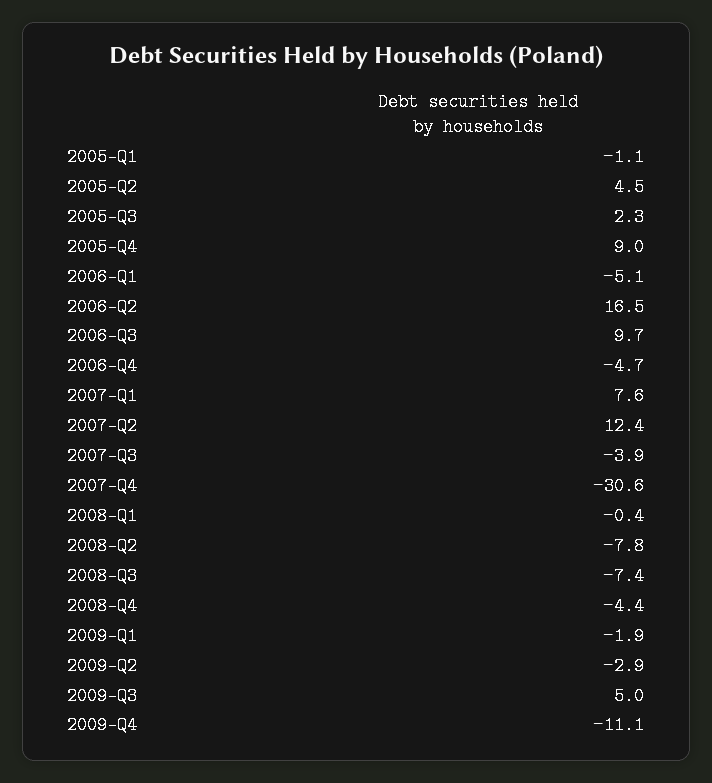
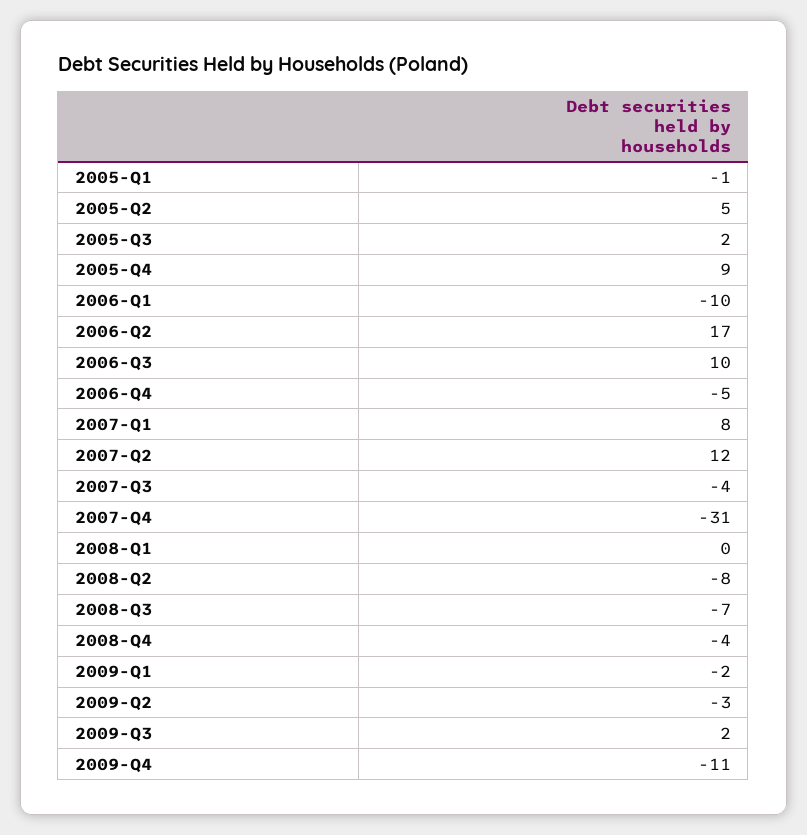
2006-Q1: -5.1 -> -10
2009-Q3: 5 -> 2

